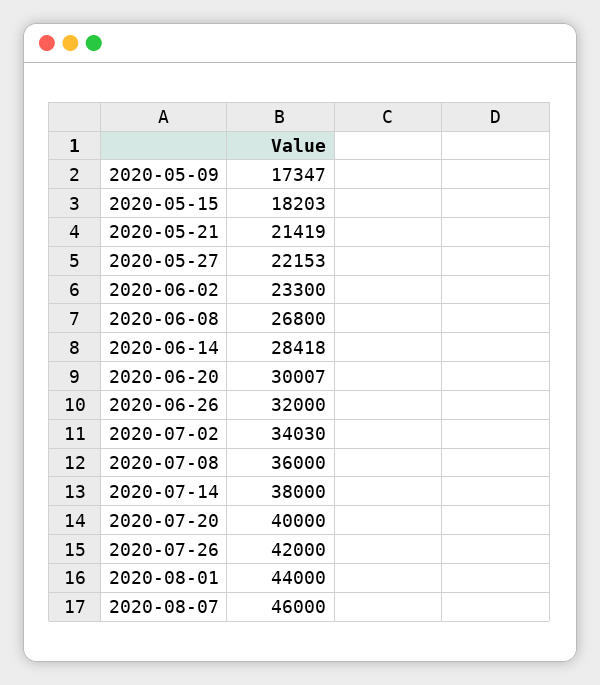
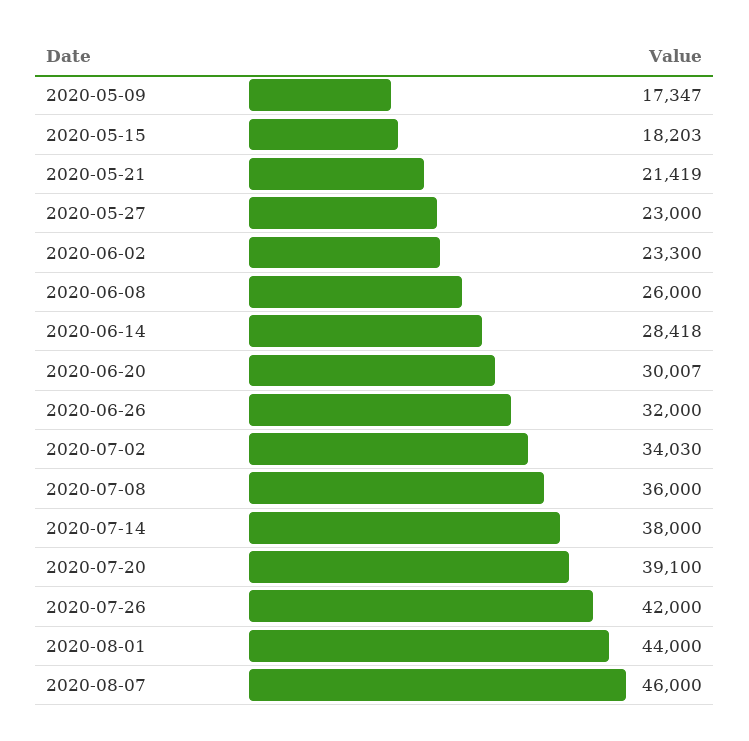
2020-05-27: 22153 -> 23000
2020-06-08: 26800 -> 26000
2020-07-20: 40000 -> 39100

